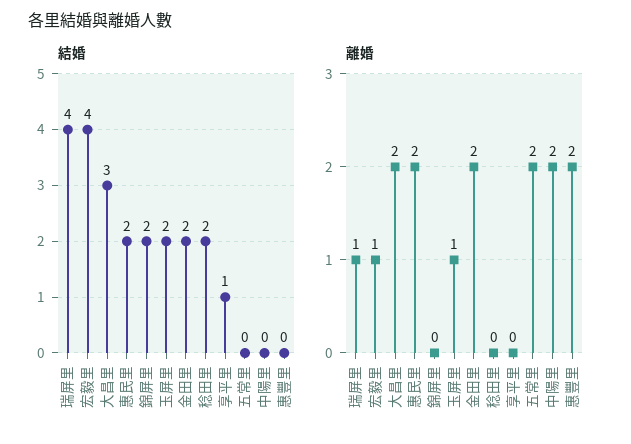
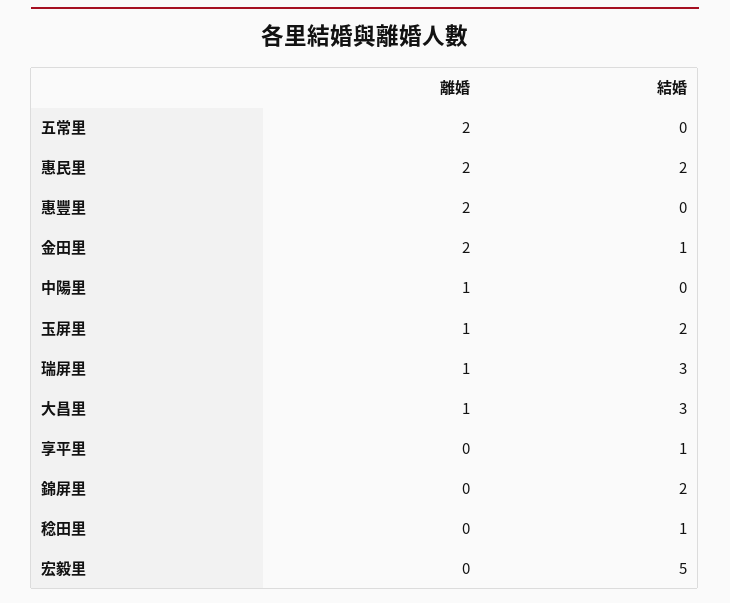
結婚, 瑞屏里: 4 -> 3
結婚, 宏毅里: 4 -> 5
結婚, 金田里: 2 -> 1
結婚, 稔田里: 2 -> 1
離婚, 宏毅里: 1 -> 0
離婚, 大昌里: 2 -> 1
離婚, 中陽里: 2 -> 1

